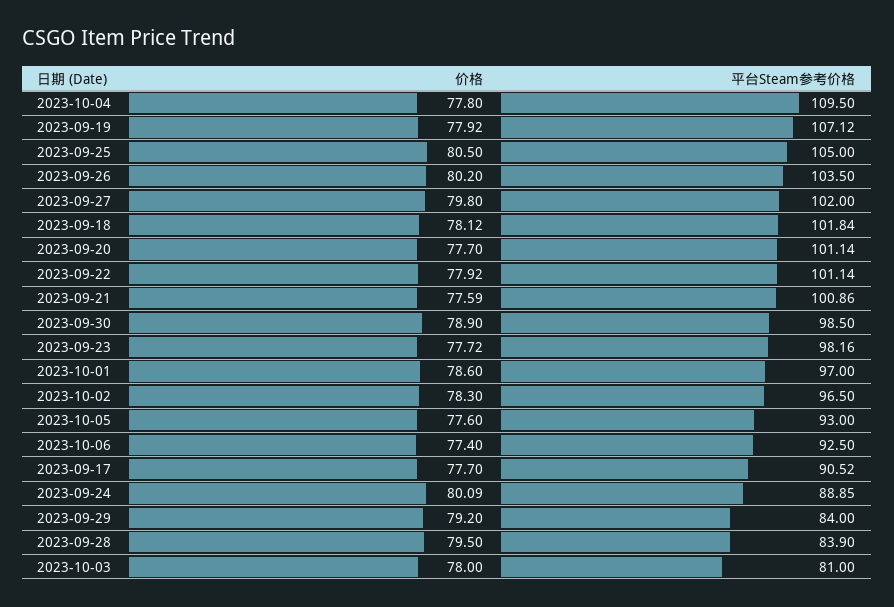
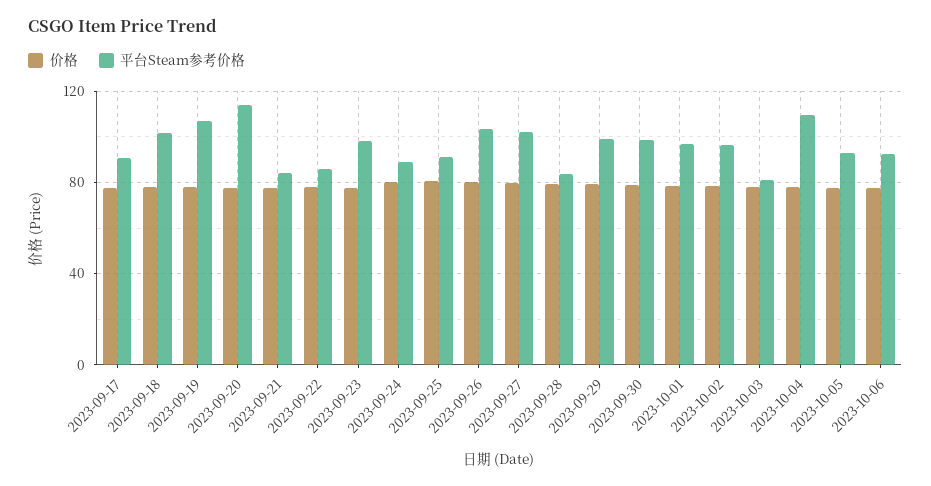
平台Steam参考价格, 2023-09-25: 105 -> 90
平台Steam参考价格, 2023-09-20: 101.14 -> 115
平台Steam参考价格, 2023-09-22: 101.14 -> 85
平台Steam参考价格, 2023-09-21: 100.86 -> 85
平台Steam参考价格, 2023-09-29: 84 -> 100

